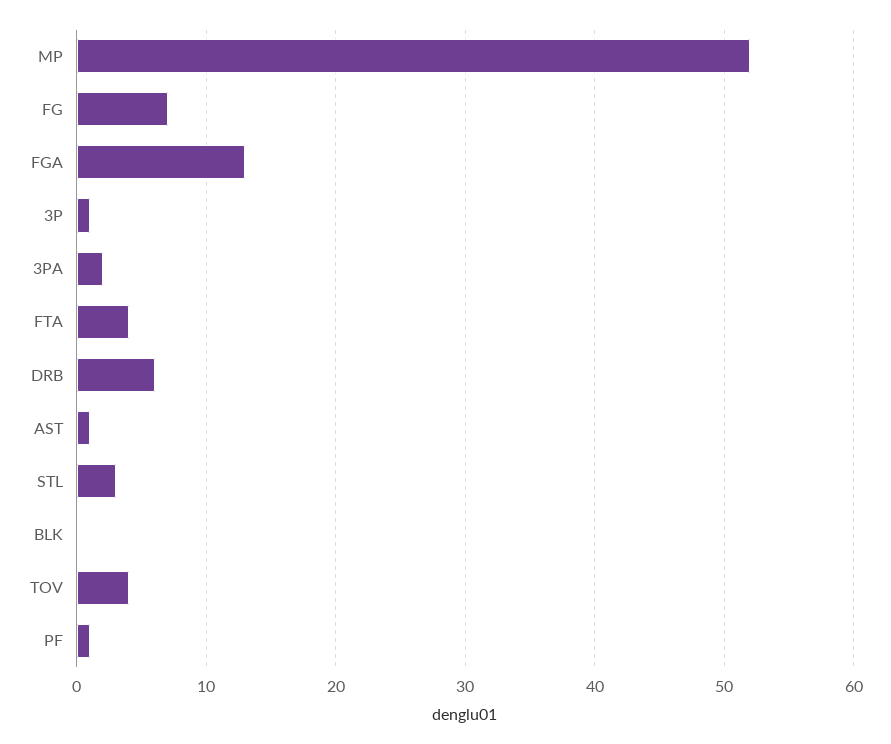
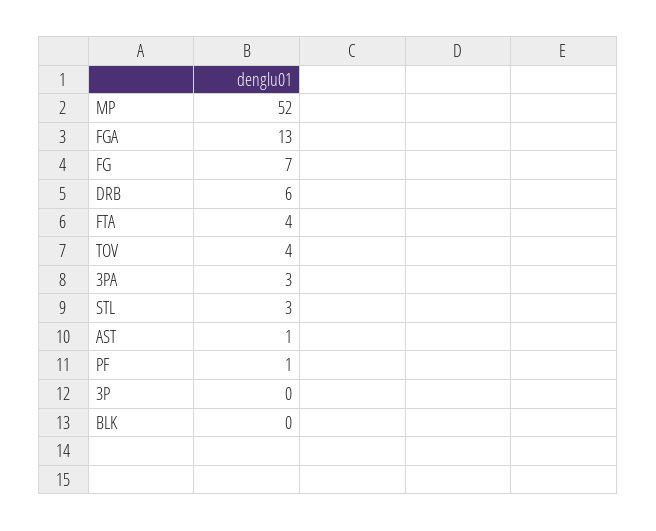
3P: 1 -> 0
3PA: 2 -> 3

